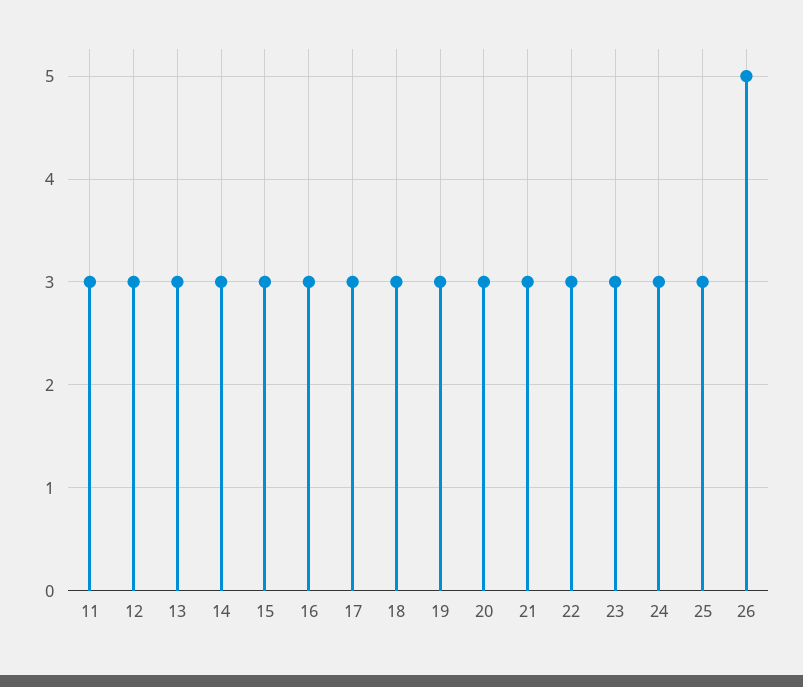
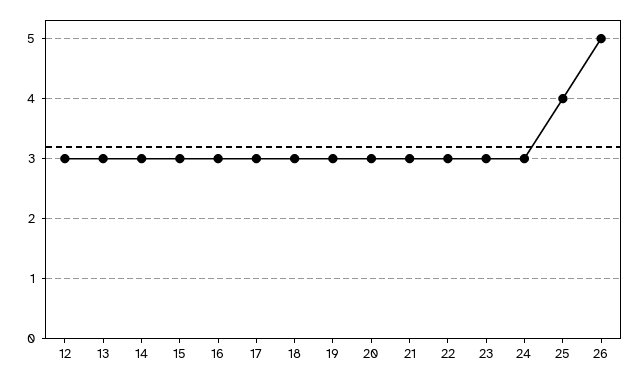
11: 3 -> none
25: 3 -> 4

